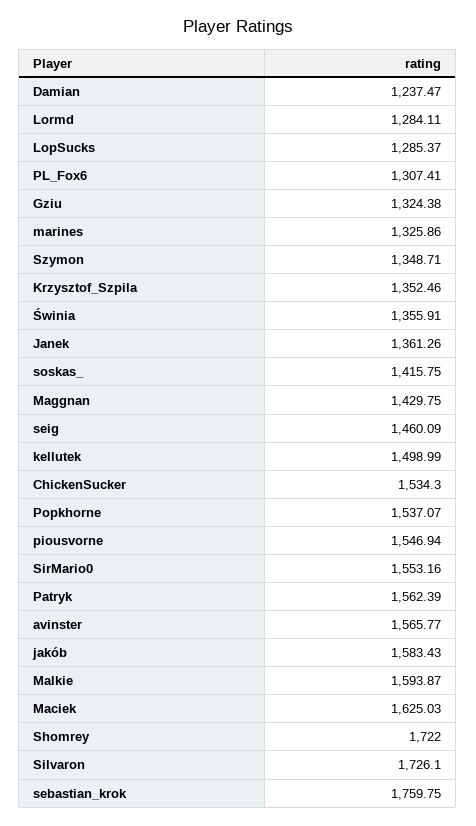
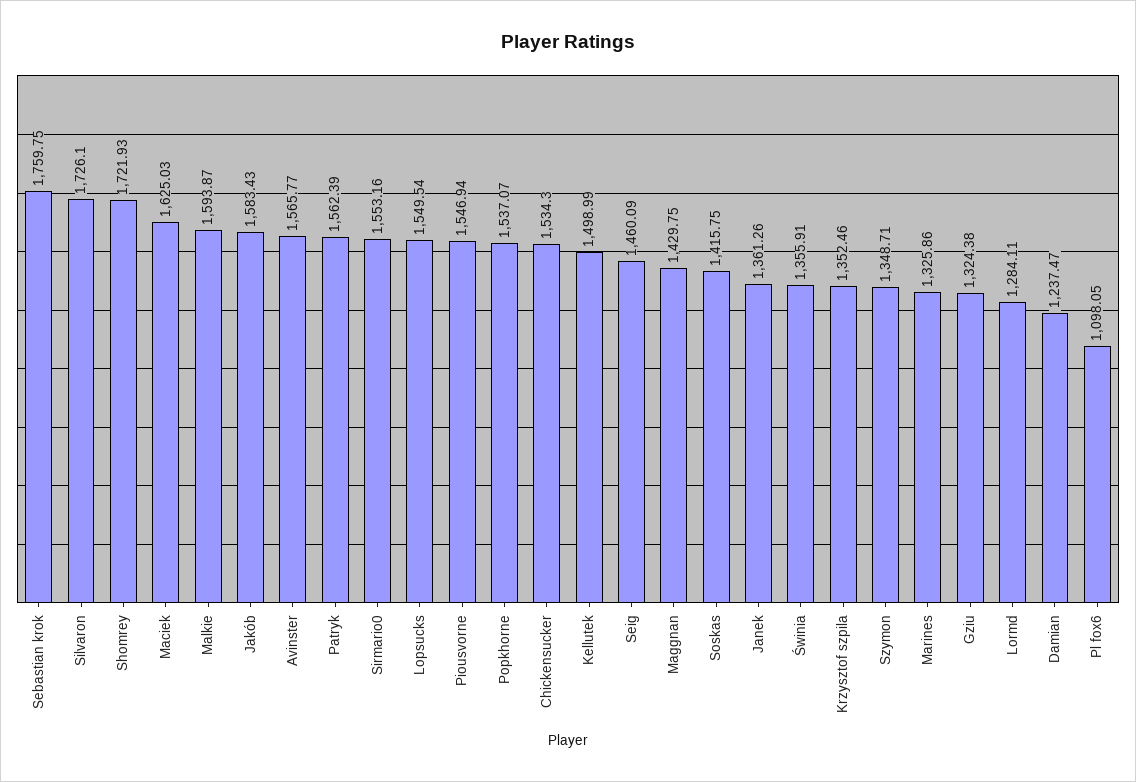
LopSucks: 1285.37 -> 1549.54
PL_Fox6: 1307.41 -> 1098.05
Shomrey: 1722 -> 1721.93

